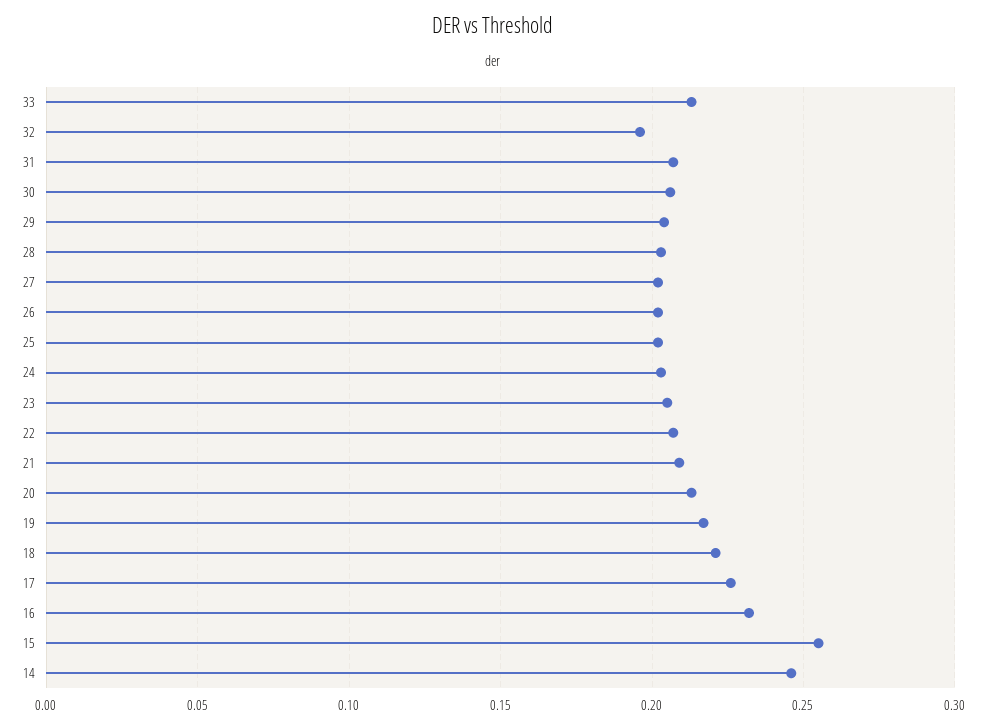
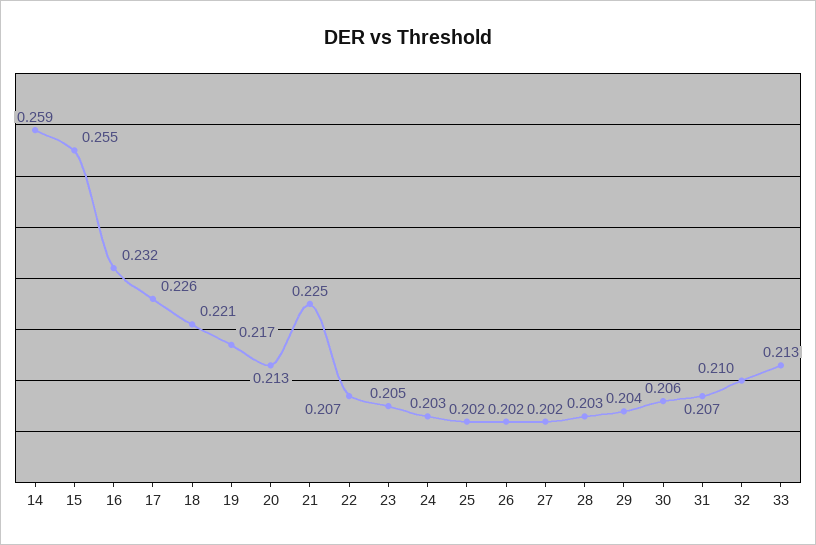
32: 0.195 -> 0.21
21: 0.21 -> 0.225
14: 0.245 -> 0.259

